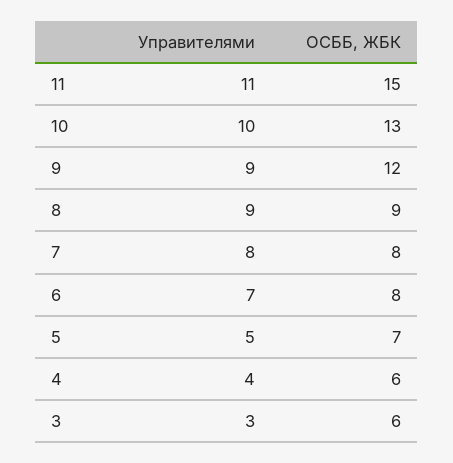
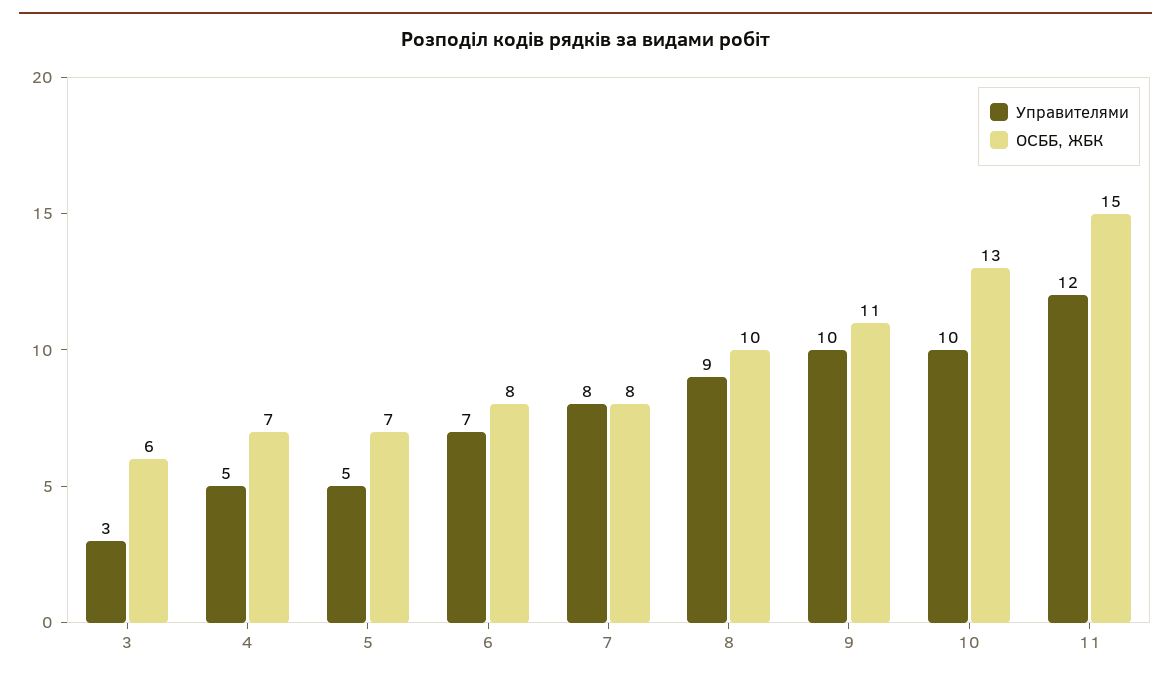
Управителями, 11: 11 -> 12
Управителями, 9: 9 -> 10
ОСББ, ЖБК, 9: 12 -> 11
ОСББ, ЖБК, 8: 9 -> 10
Управителями, 4: 4 -> 5
ОСББ, ЖБК, 4: 6 -> 7

